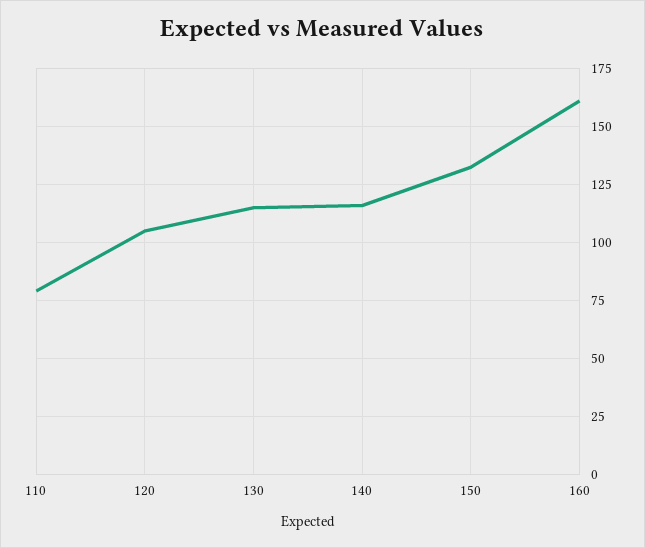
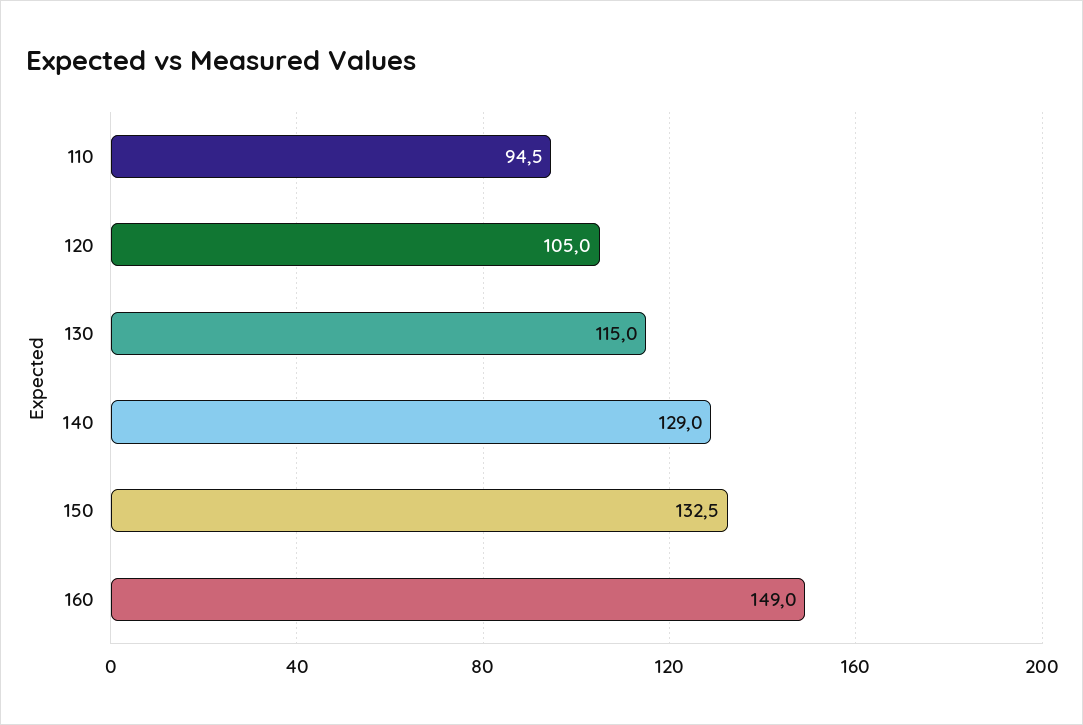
110: 80 -> 94.5
140: 115 -> 129
160: 160 -> 149

